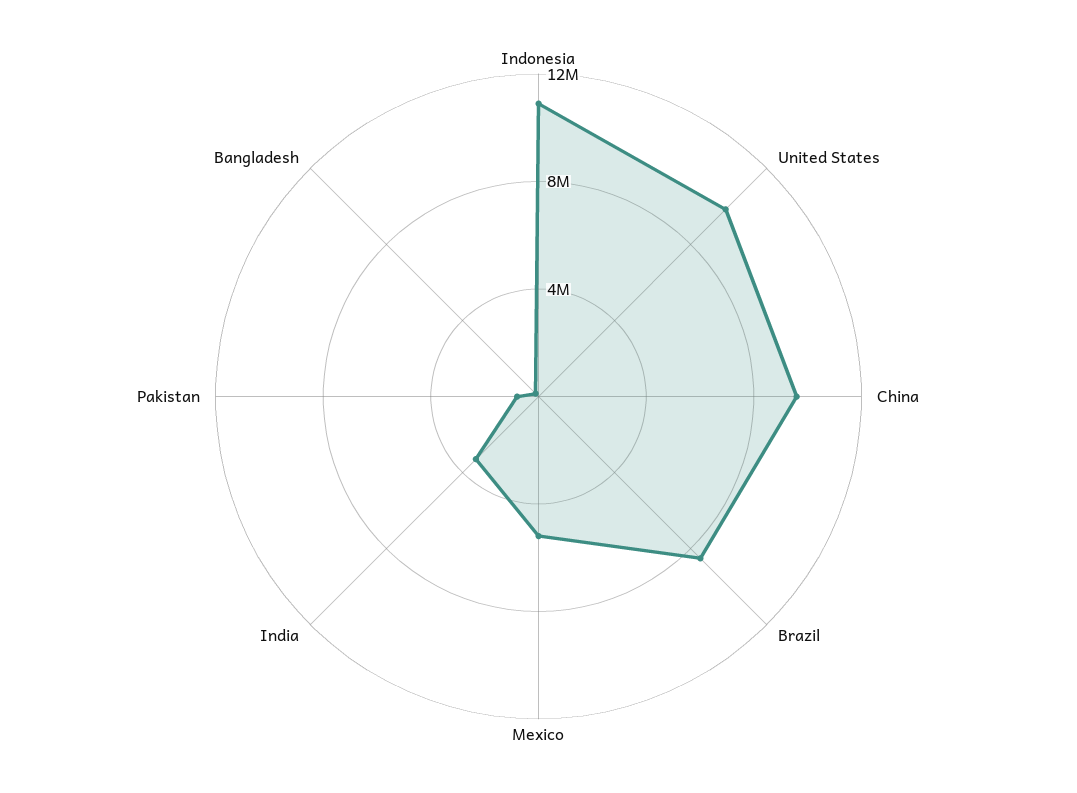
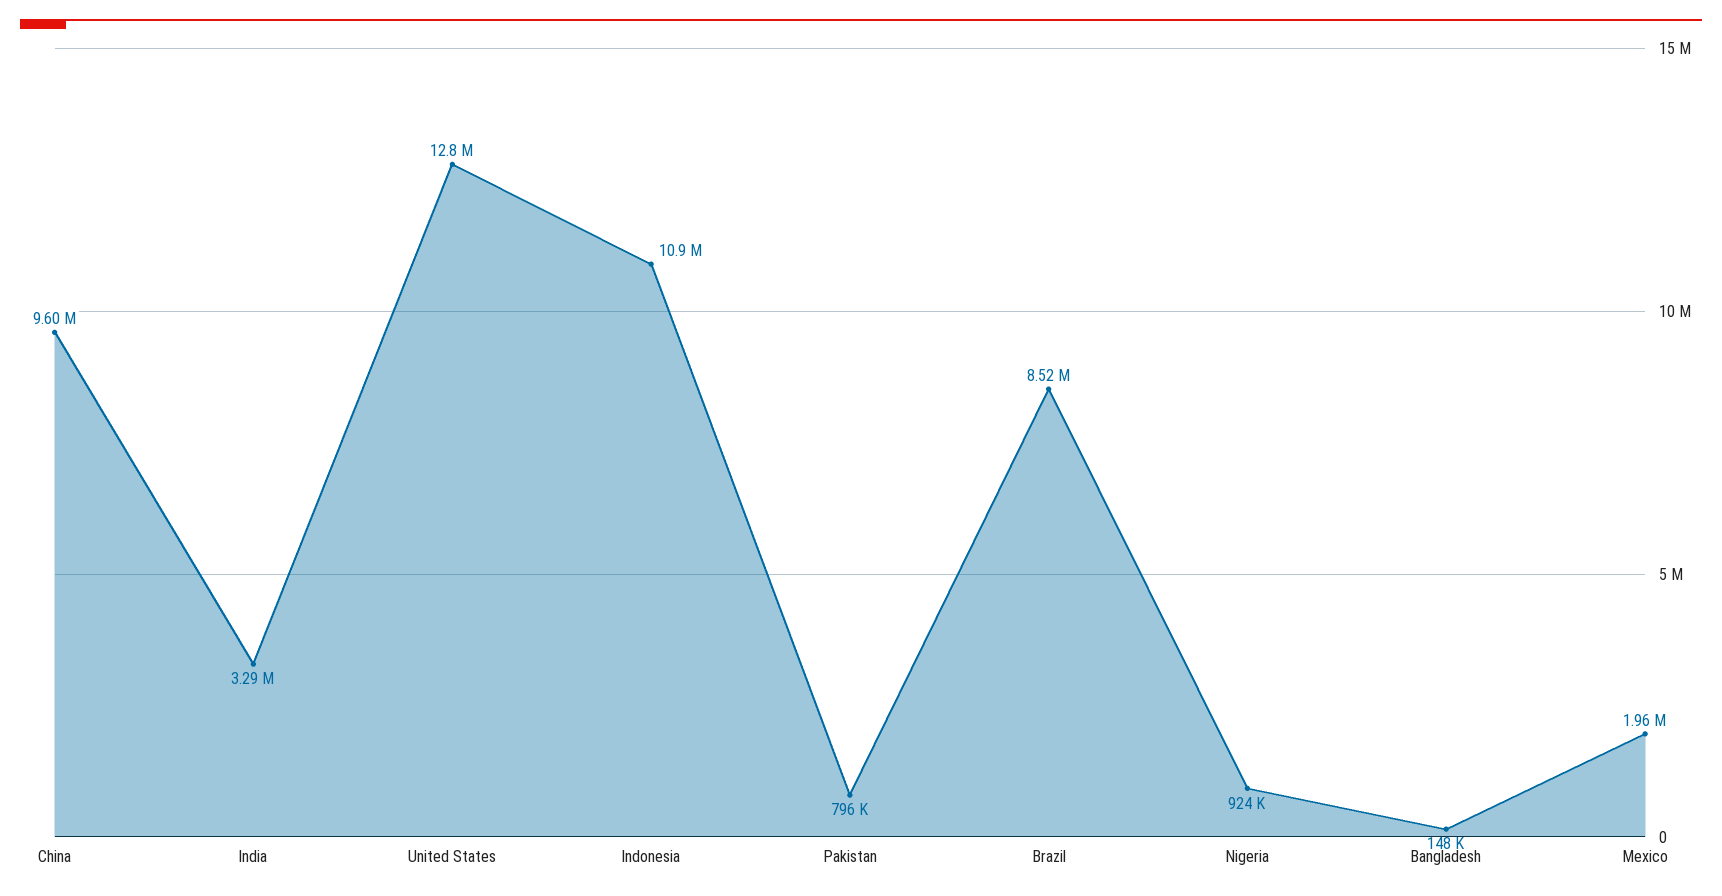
United States: 10000000 -> 12800000
Mexico: 5000000 -> 1960000
Nigeria: none -> 924000

